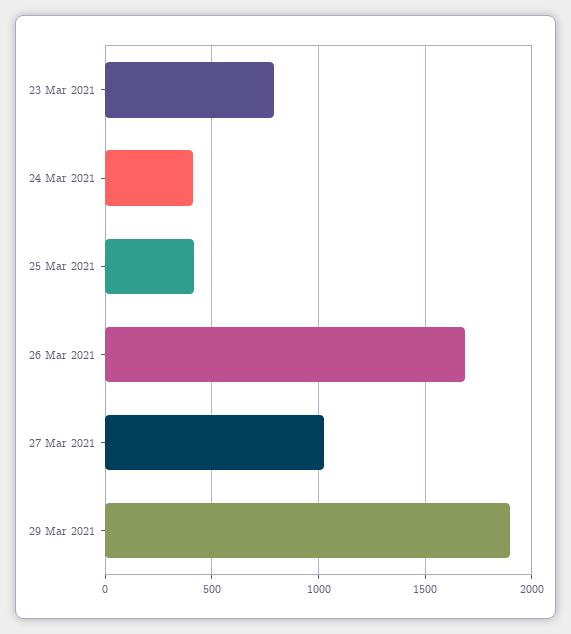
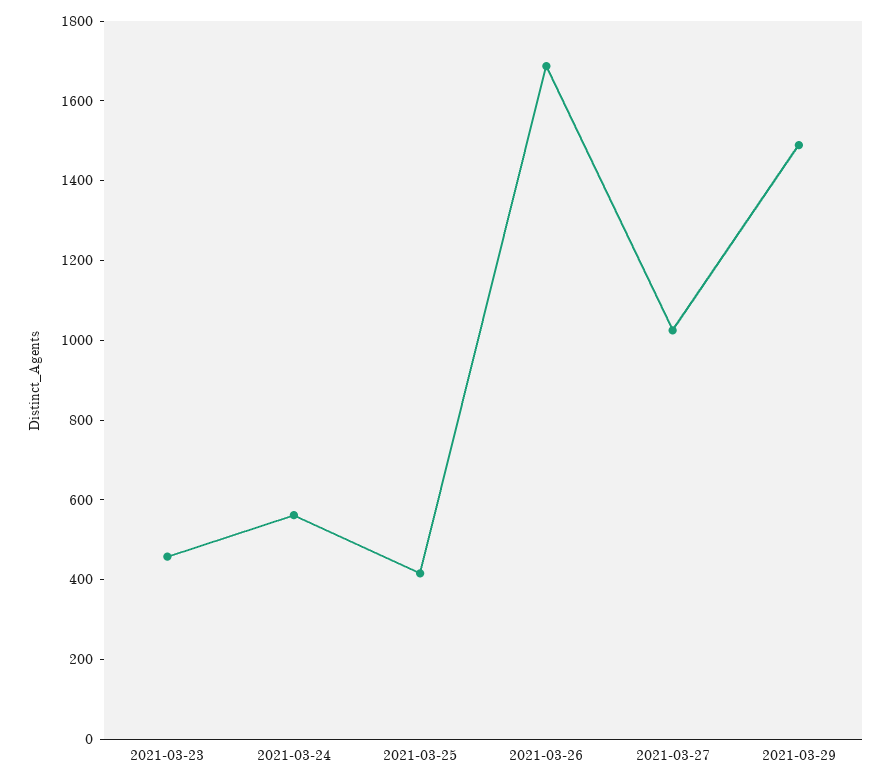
23 Mar 2021: 800 -> 450
24 Mar 2021: 400 -> 550
29 Mar 2021: 1900 -> 1500

